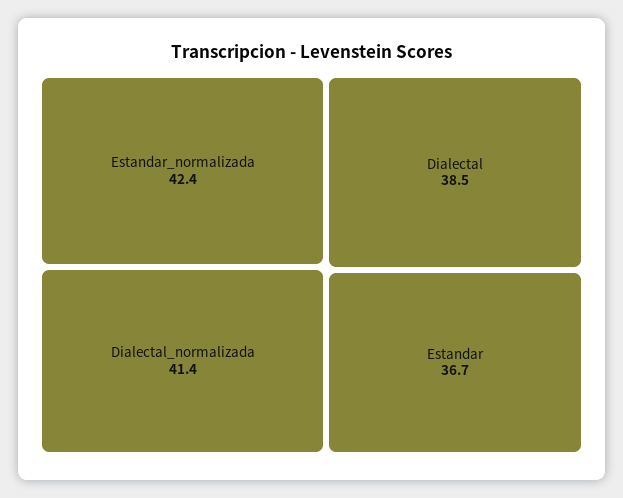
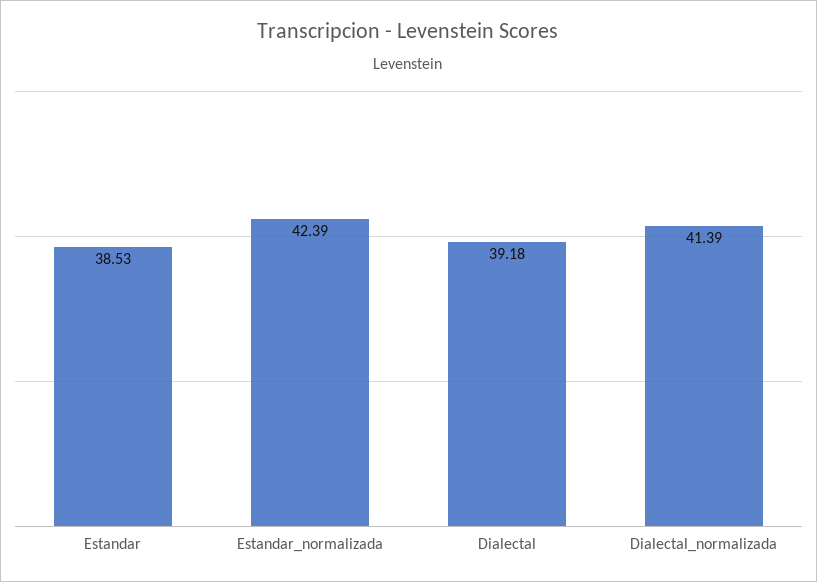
Dialectal: 38.5 -> 39.18
Estandar: 36.7 -> 38.53

